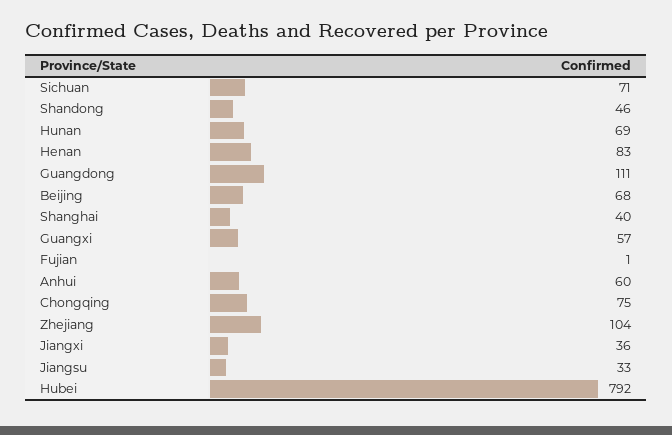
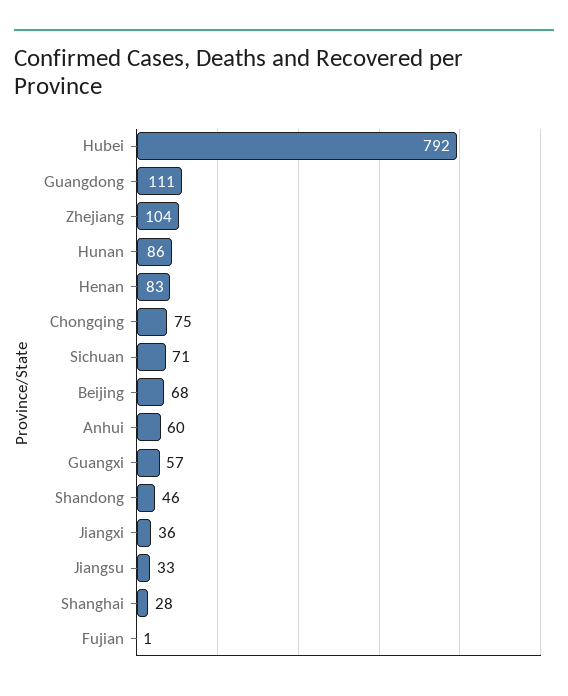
Hunan: 69 -> 86
Shanghai: 40 -> 28

